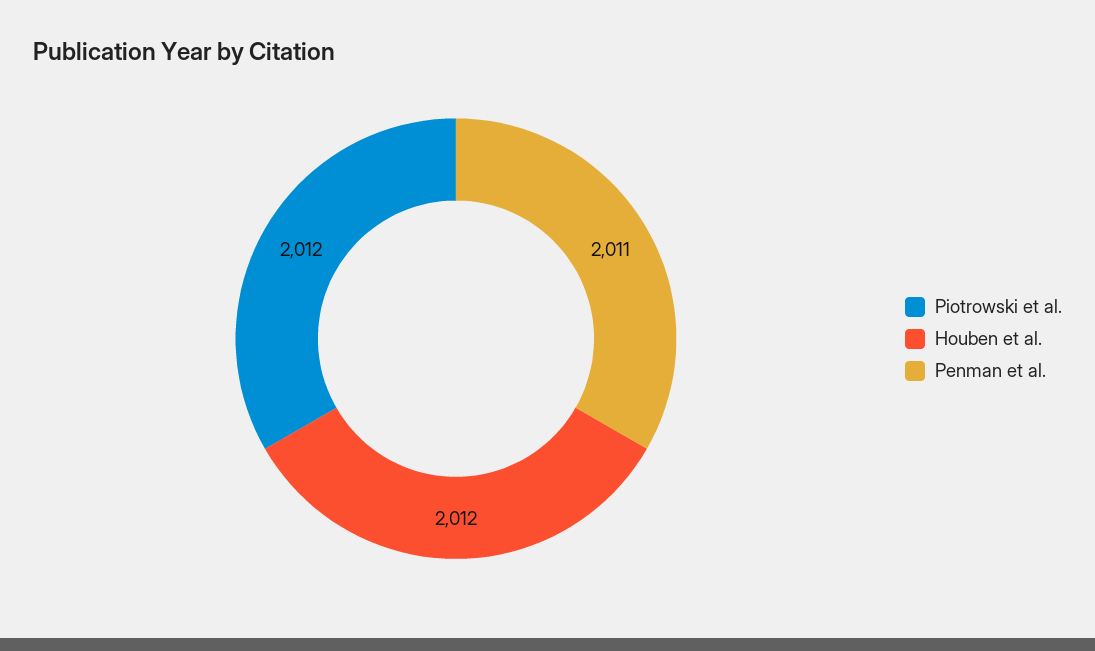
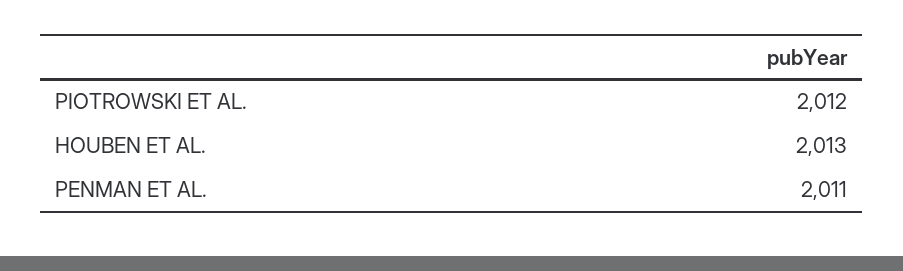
Houben et al.: 2012 -> 2013

